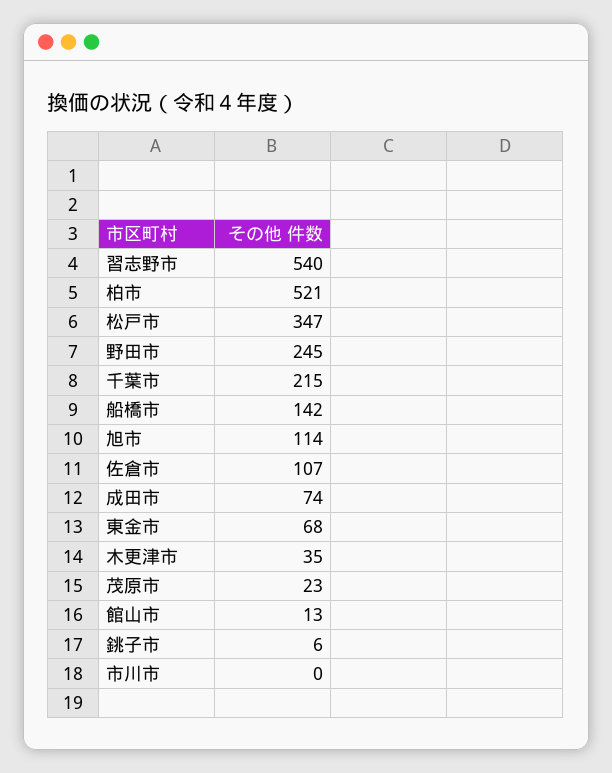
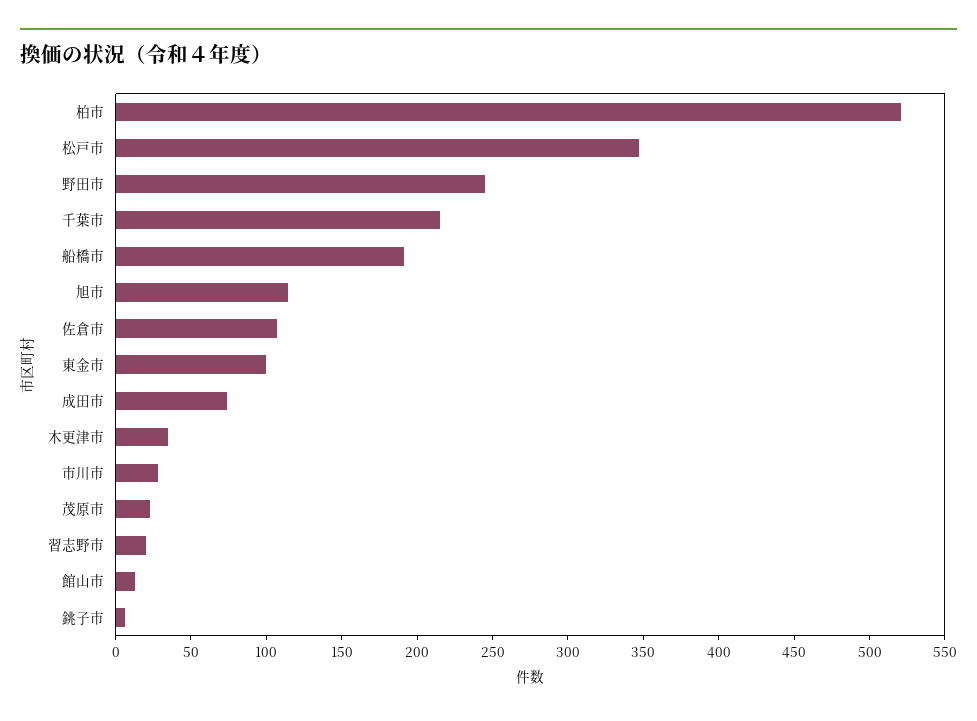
習志野市: 540 -> 20
船橋市: 142 -> 190
東金市: 68 -> 100
市川市: 0 -> 30

